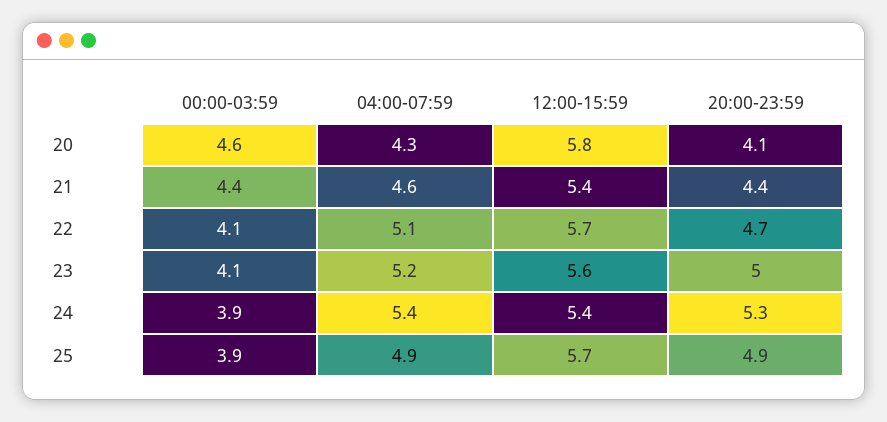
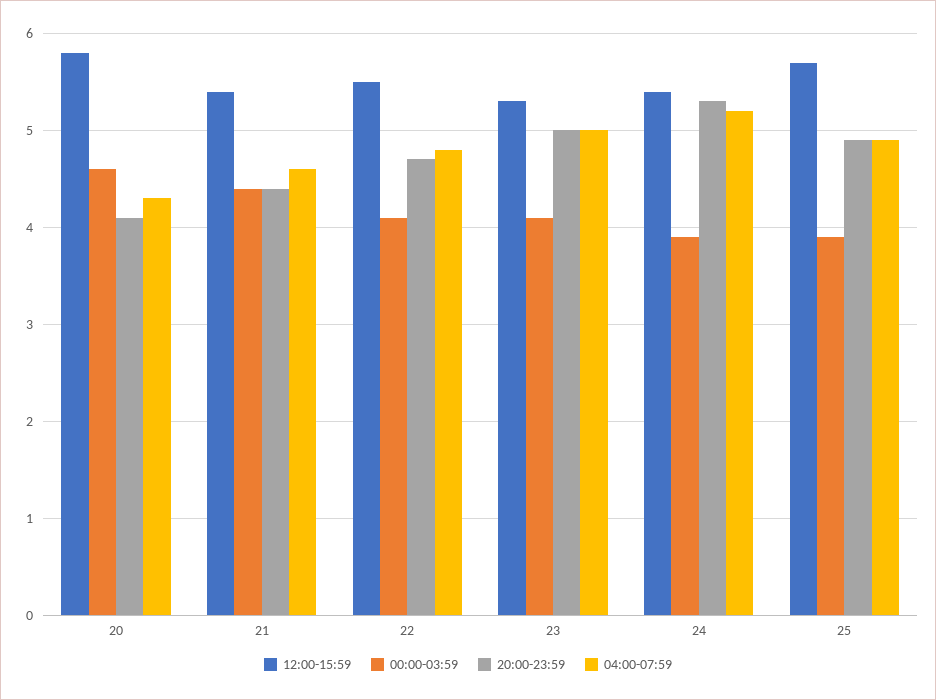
04:00-07:59, 22: 5.1 -> 4.8
12:00-15:59, 22: 5.7 -> 5.5
04:00-07:59, 23: 5.2 -> 5
12:00-15:59, 23: 5.6 -> 5.3
04:00-07:59, 24: 5.4 -> 5.2

